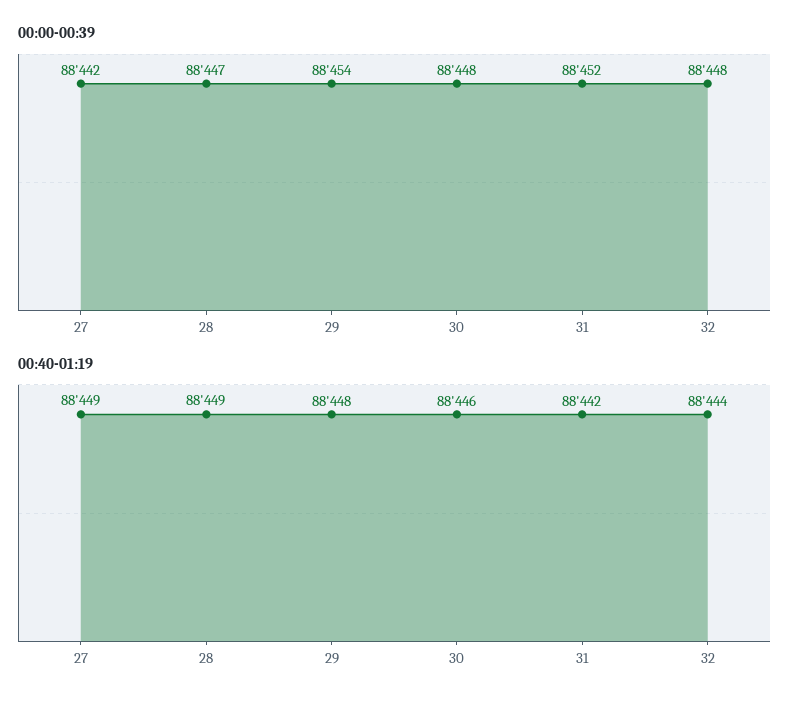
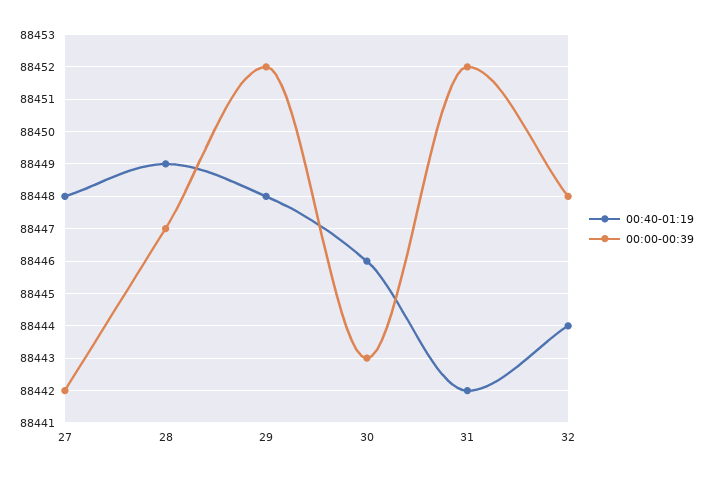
00:00-00:39, 29: 88454 -> 88452
00:00-00:39, 30: 88448 -> 88443
00:40-01:19, 27: 88449 -> 88448

